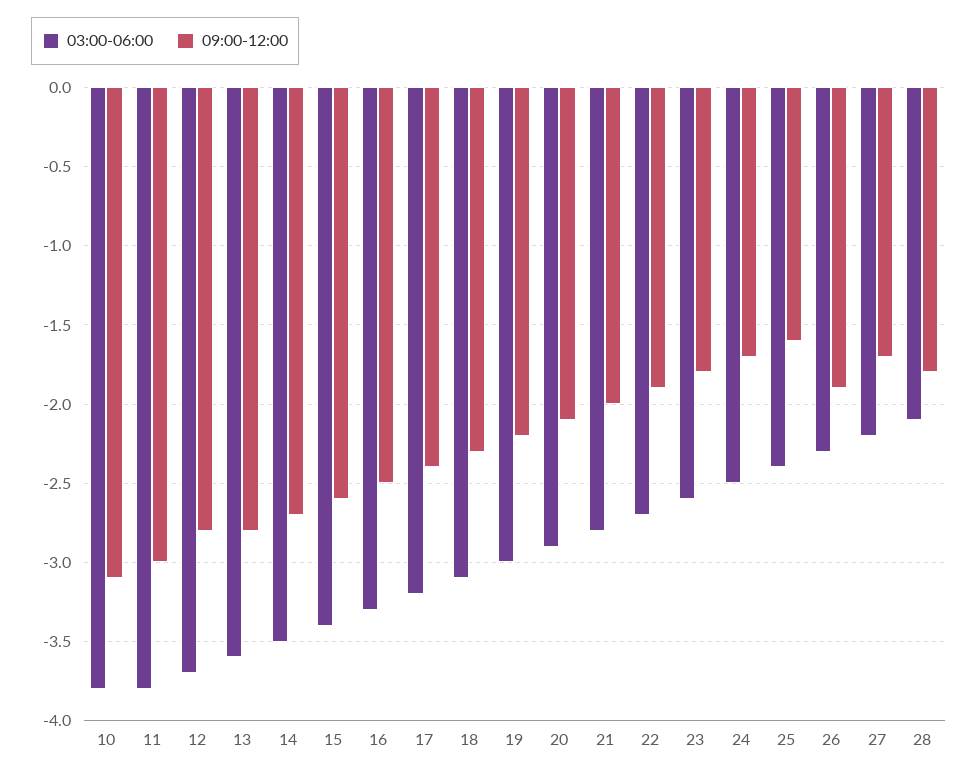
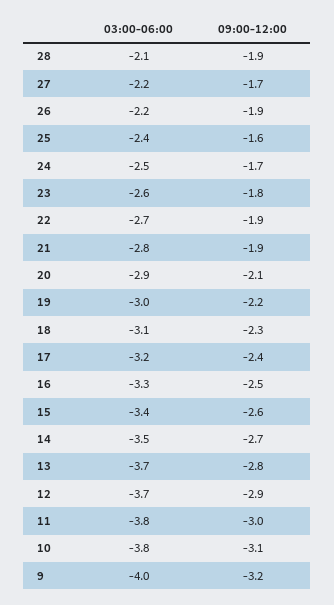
09:00-12:00, 12: -2.8 -> -2.9
03:00-06:00, 13: -3.6 -> -3.7
09:00-12:00, 21: -2 -> -1.9
03:00-06:00, 26: -2.3 -> -2.2
09:00-12:00, 28: -1.8 -> -1.9
03:00-06:00, 9: none -> -4
09:00-12:00, 9: none -> -3.2

